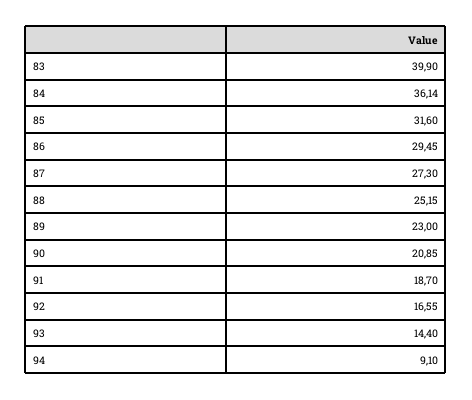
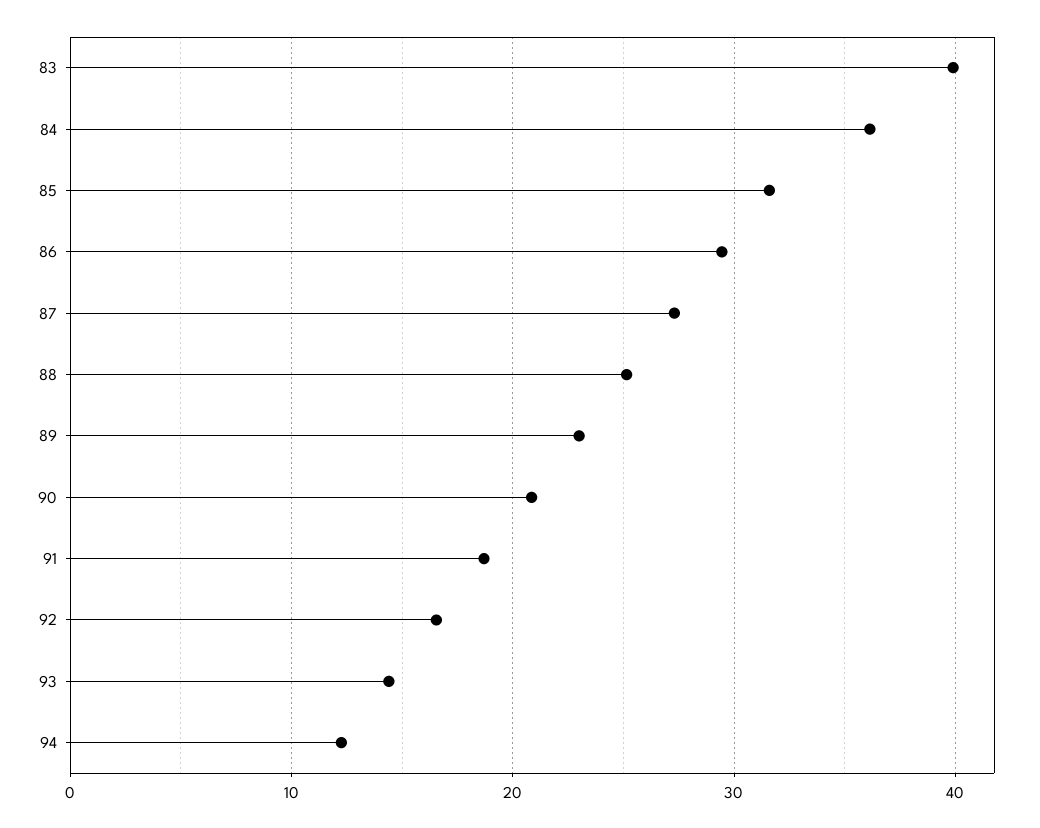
94: 9.1 -> 12

